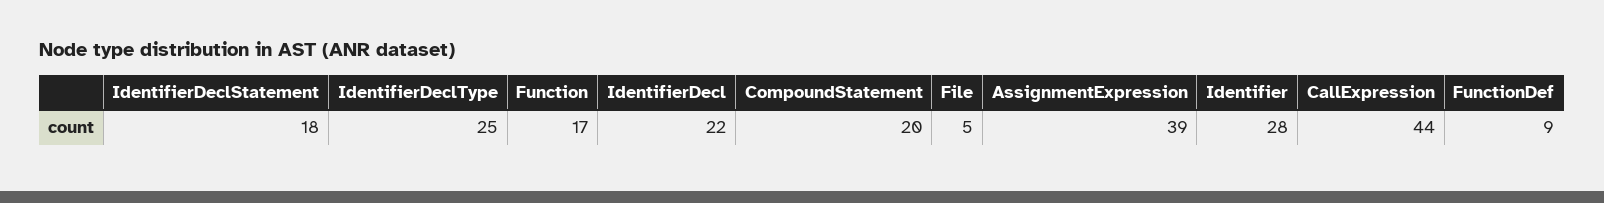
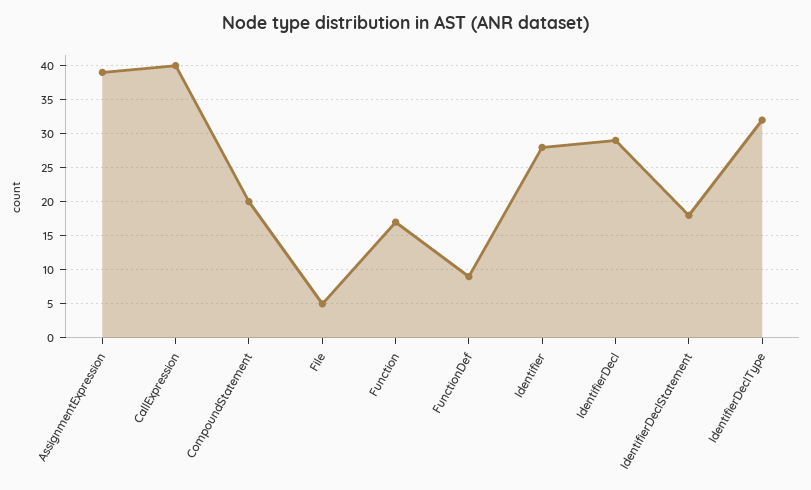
IdentifierDeclType: 25 -> 32
IdentifierDecl: 22 -> 29
CallExpression: 44 -> 40

